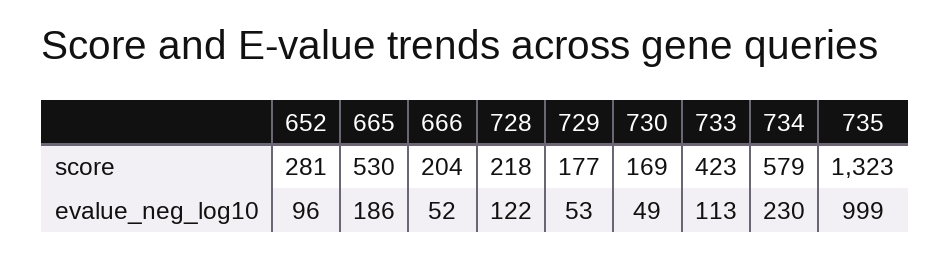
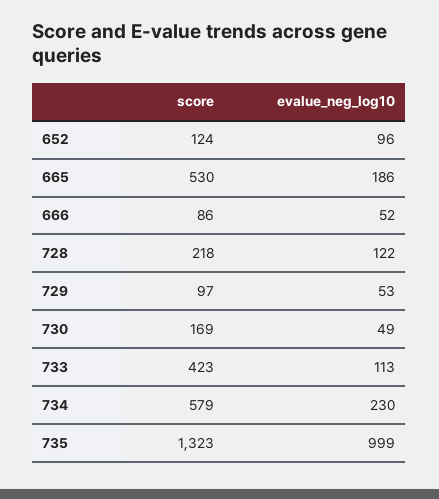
652, score: 281 -> 124
666, score: 204 -> 86
729, score: 177 -> 97

